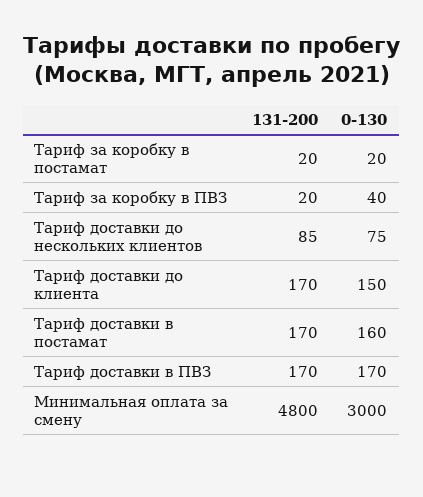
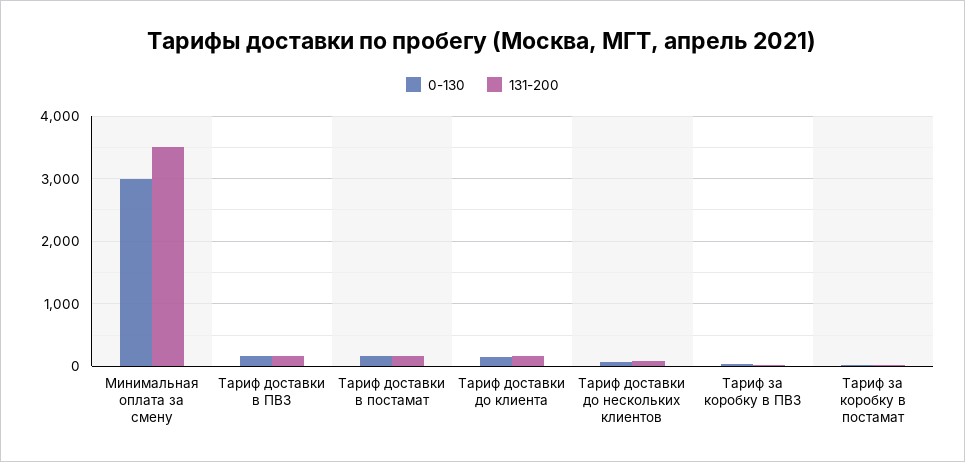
131-200, Минимальная оплата за смену: 4800 -> 3500

